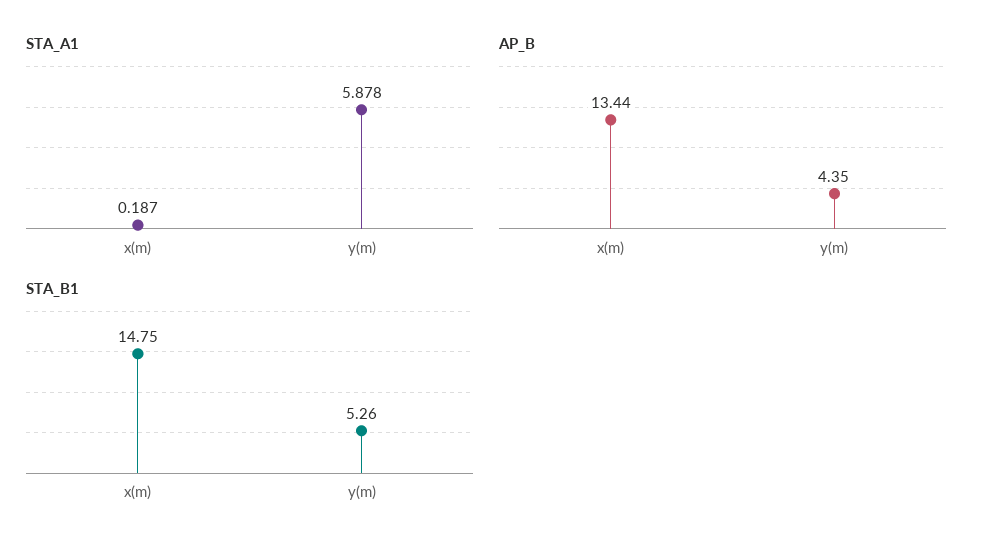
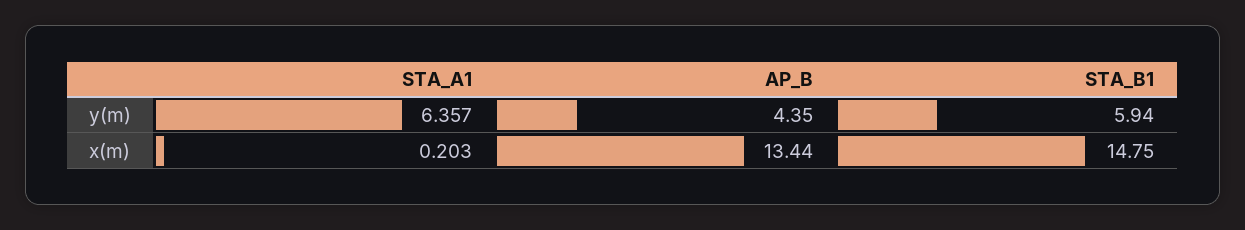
STA_A1, x(m): 0.187 -> 0.203
STA_A1, y(m): 5.878 -> 6.357
STA_B1, y(m): 5.26 -> 5.94

